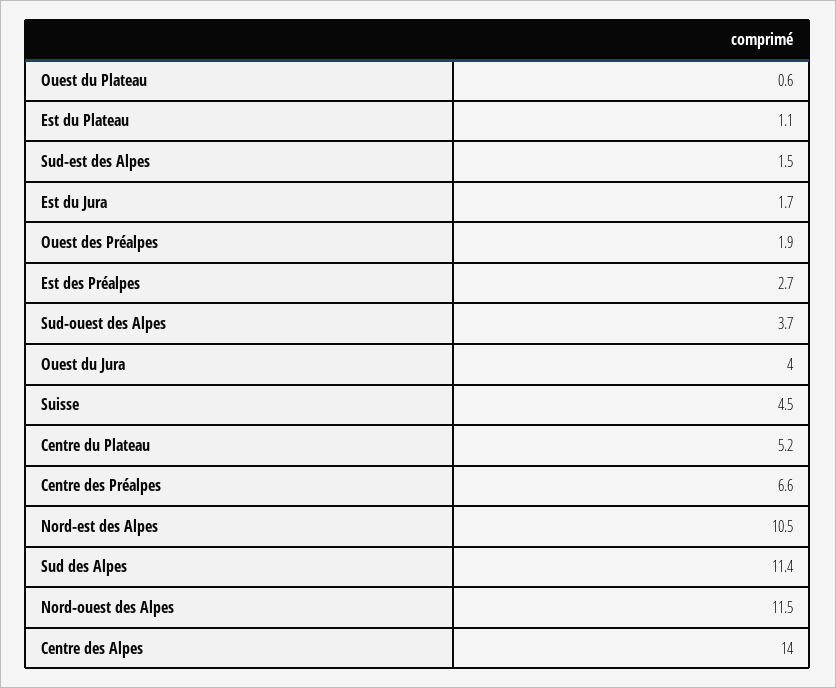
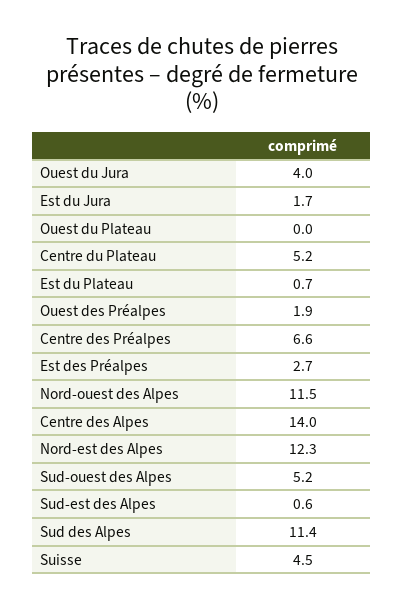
Ouest du Plateau: 0.6 -> 0
Est du Plateau: 1.1 -> 0.7
Sud-est des Alpes: 1.5 -> 0.6
Sud-ouest des Alpes: 3.7 -> 5.2
Nord-est des Alpes: 10.5 -> 12.3

